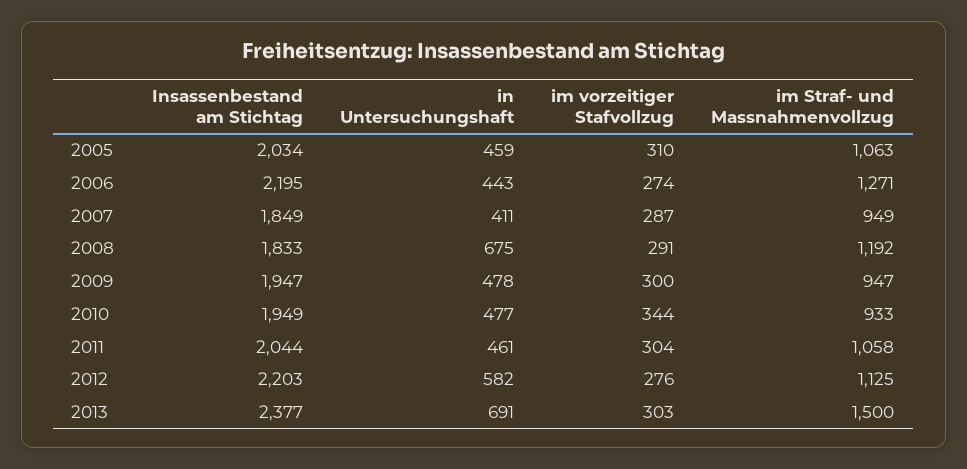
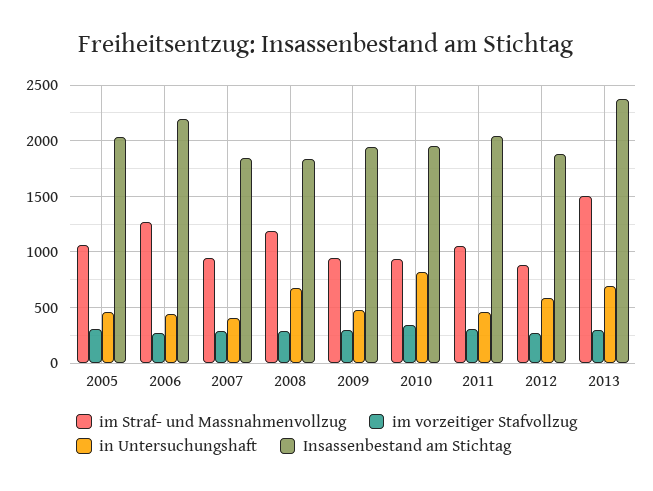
in Untersuchungshaft, 2010: 477 -> 800
Insassenbestand am Stichtag, 2012: 2203 -> 1900
im Straf- und Massnahmenvollzug, 2012: 1125 -> 900

